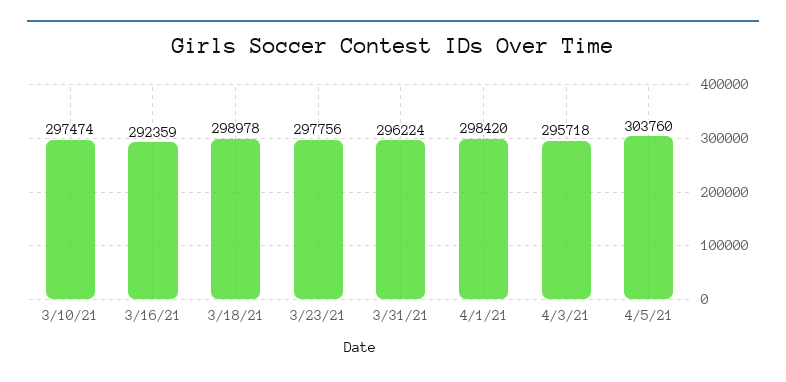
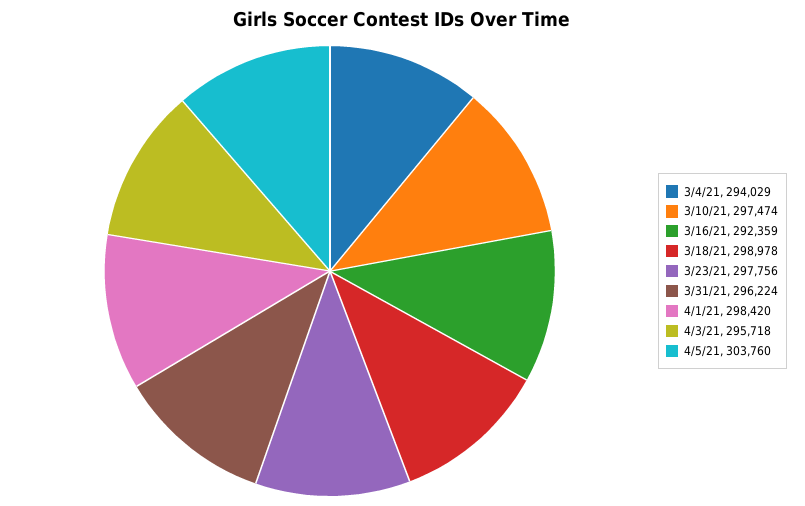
3/4/21: none -> 294029

